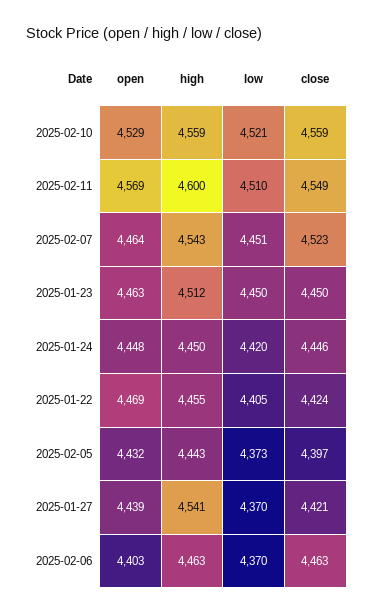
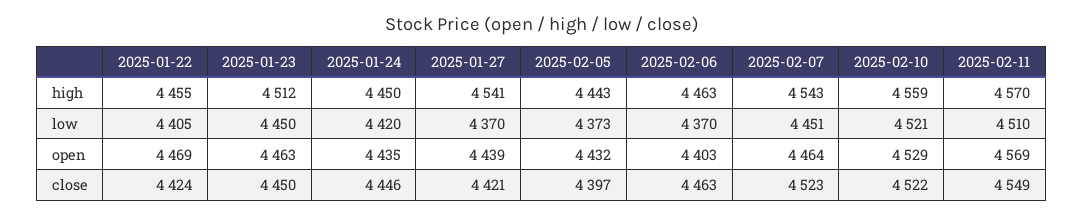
close, 2025-02-10: 4559 -> 4522
high, 2025-02-11: 4600 -> 4570
open, 2025-01-24: 4448 -> 4435

